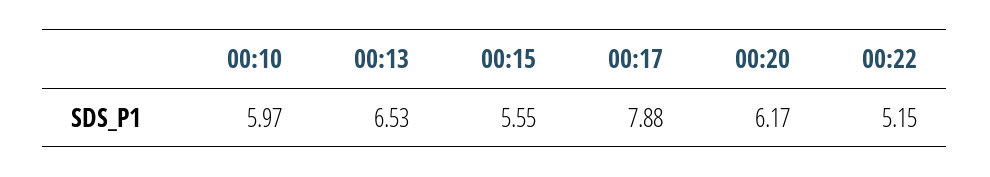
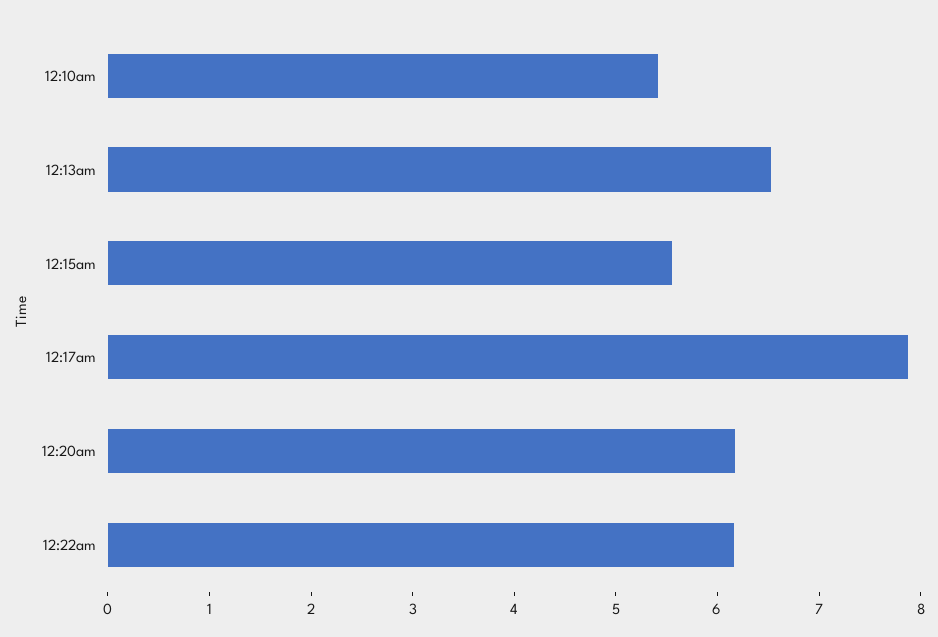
00:10: 5.97 -> 5.4
00:22: 5.15 -> 6.2

